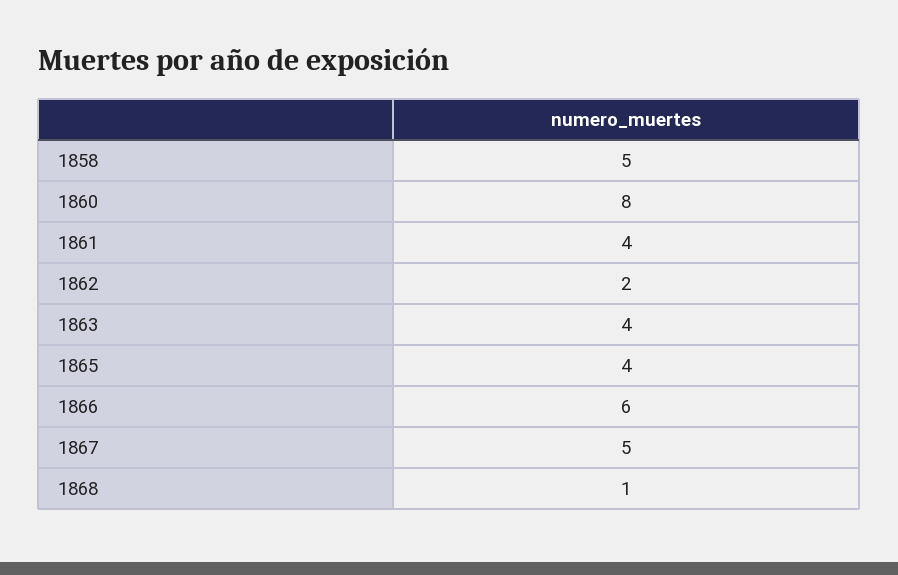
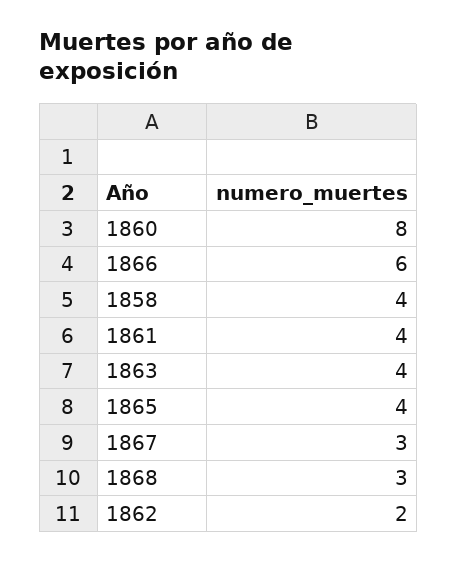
1858: 5 -> 4
1867: 5 -> 3
1868: 1 -> 3

